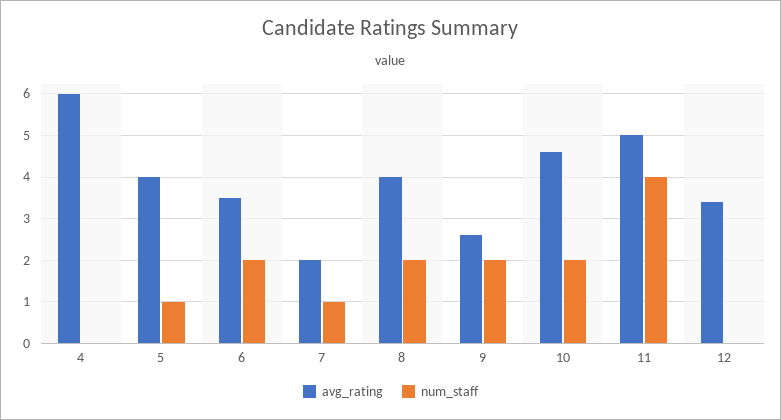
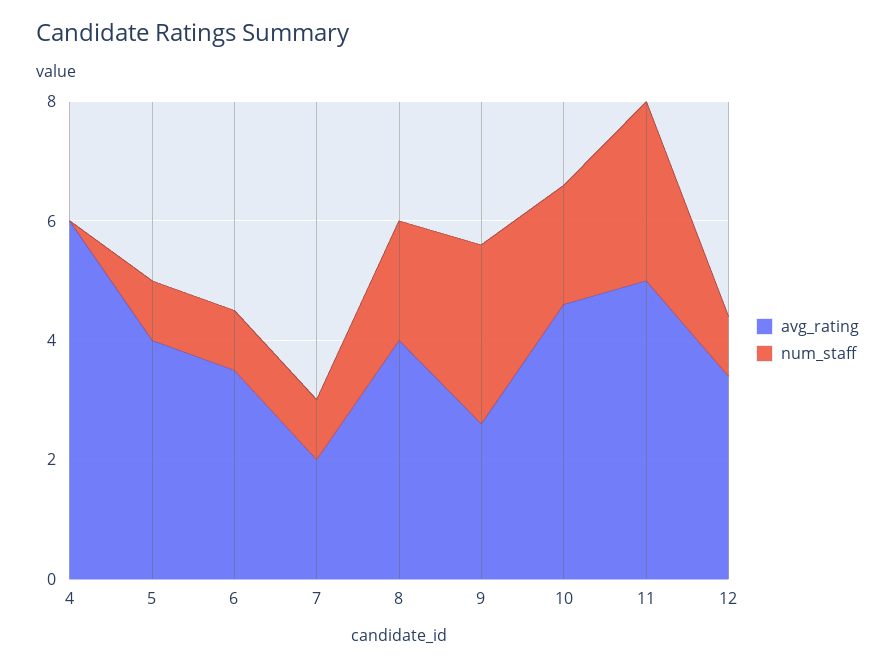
num_staff, 6: 2 -> 1
num_staff, 9: 2 -> 3
num_staff, 11: 4 -> 3
num_staff, 12: 0 -> 1

